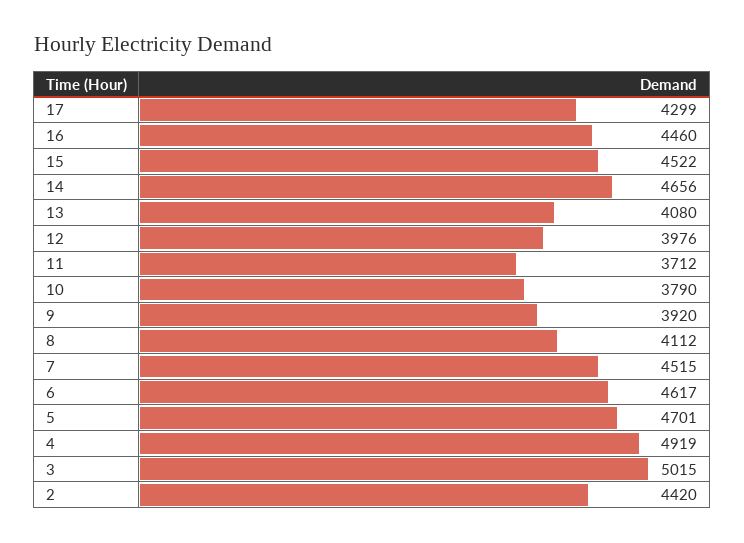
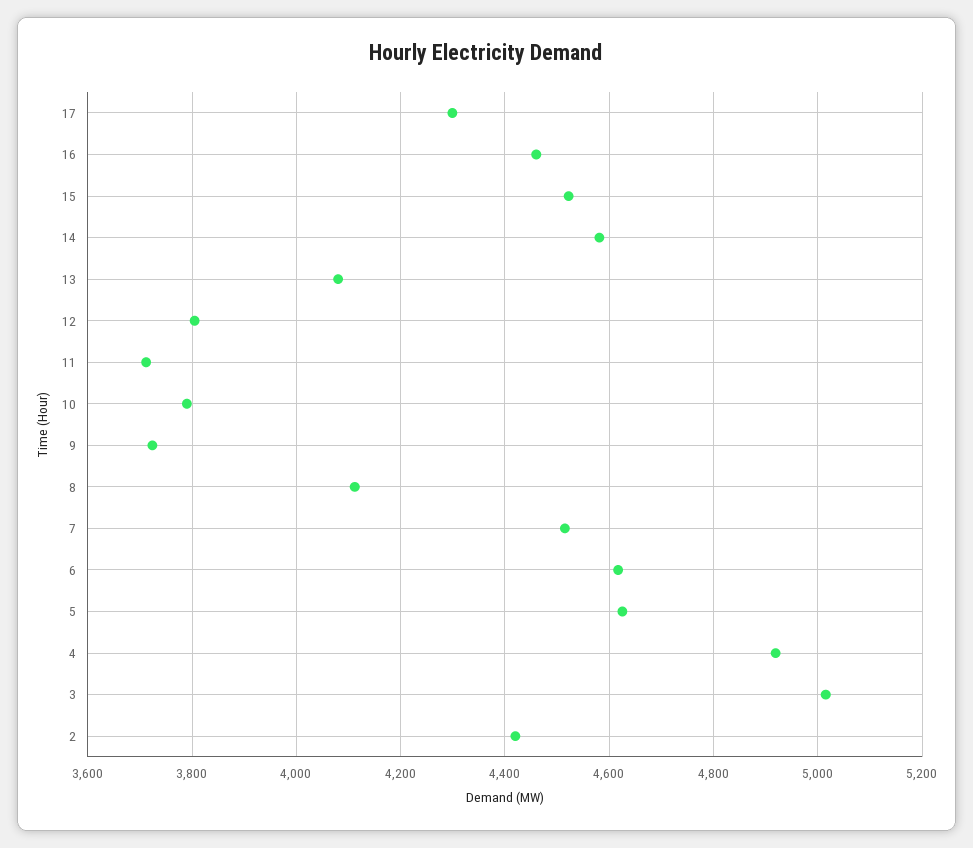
14: 4656 -> 4580
12: 3976 -> 3800
9: 3920 -> 3720
5: 4701 -> 4620

